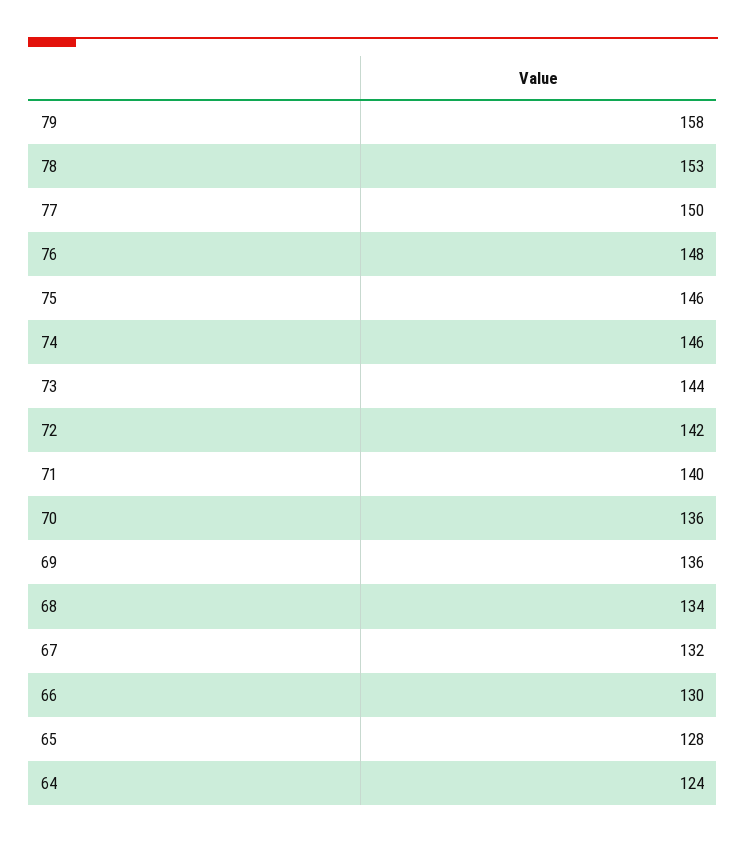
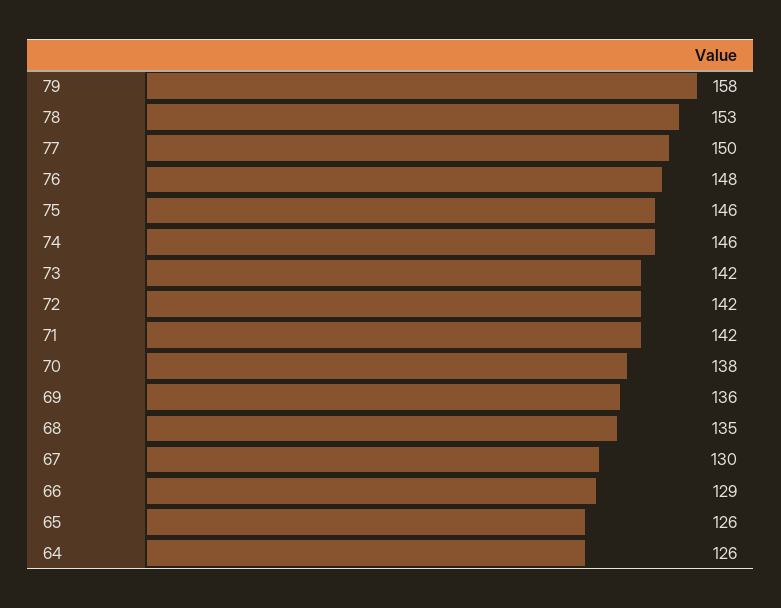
73: 144 -> 142
71: 140 -> 142
70: 136 -> 138
68: 134 -> 135
67: 132 -> 130
66: 130 -> 129
65: 128 -> 126
64: 124 -> 126

